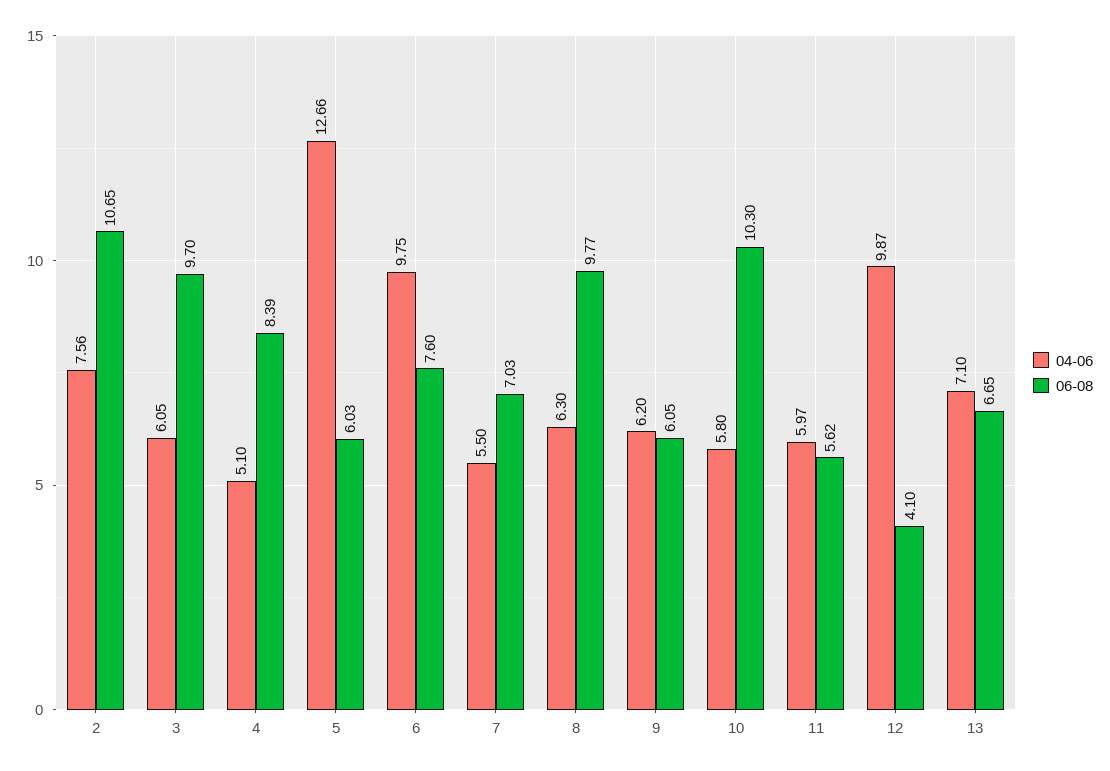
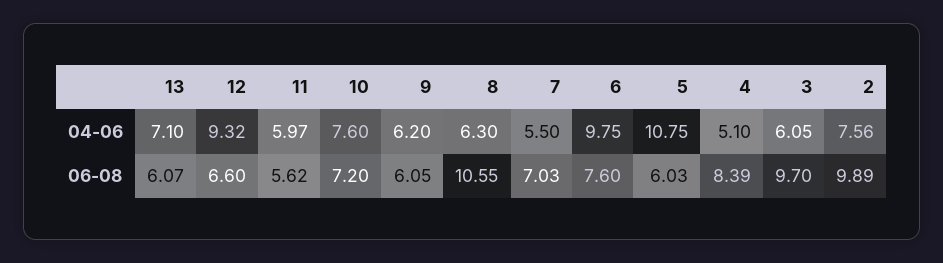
06-08, 2: 10.65 -> 9.89
04-06, 5: 12.66 -> 10.75
06-08, 8: 9.77 -> 10.55
04-06, 10: 5.8 -> 7.6
06-08, 10: 10.3 -> 7.2
04-06, 12: 9.87 -> 9.32
06-08, 12: 4.1 -> 6.6
06-08, 13: 6.65 -> 6.07

